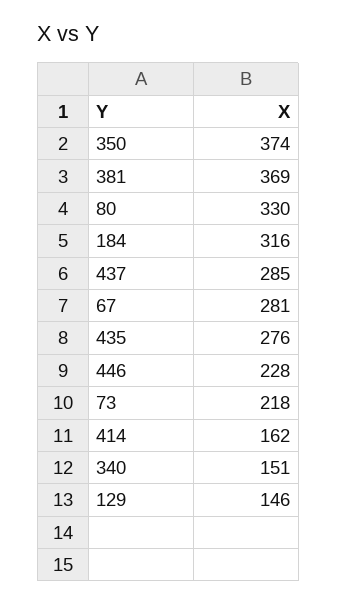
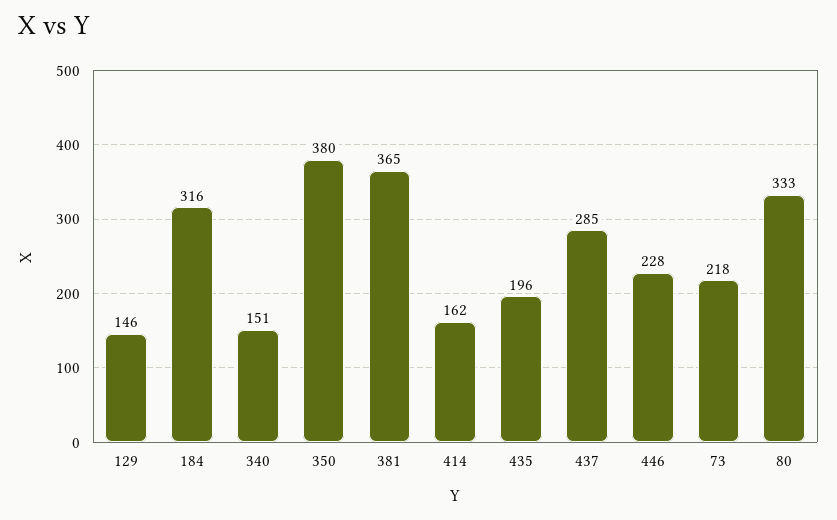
350: 374 -> 380
381: 369 -> 365
80: 330 -> 333
67: 281 -> none
435: 276 -> 196

